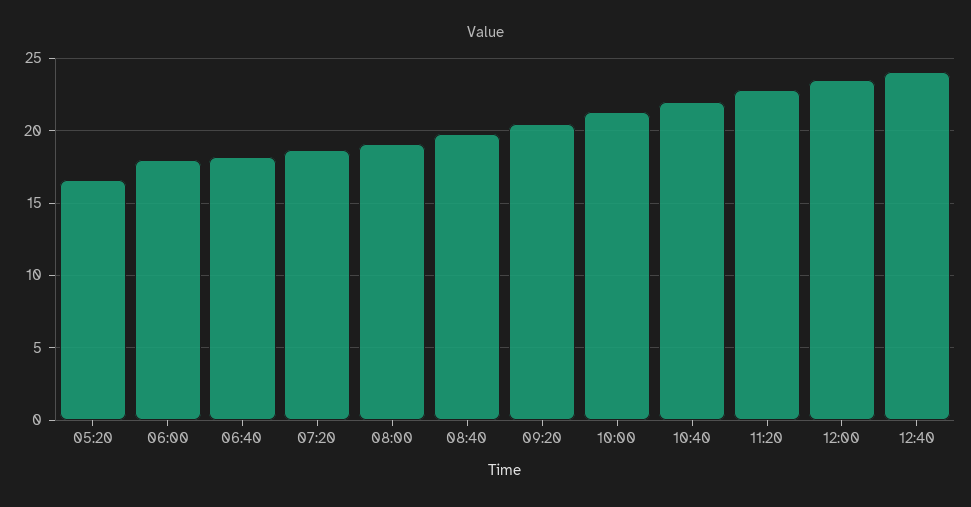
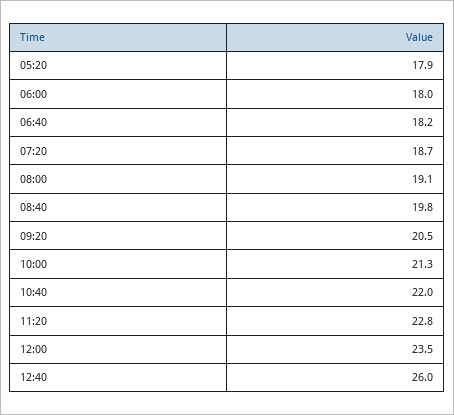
05:20: 16.5 -> 17.9
12:40: 24 -> 26

